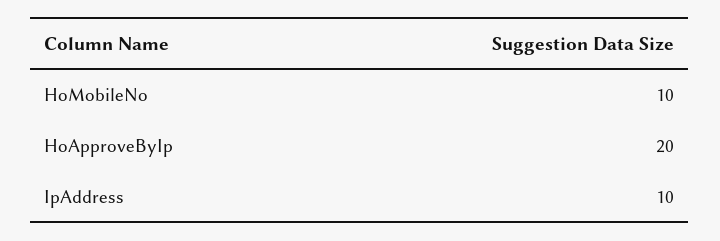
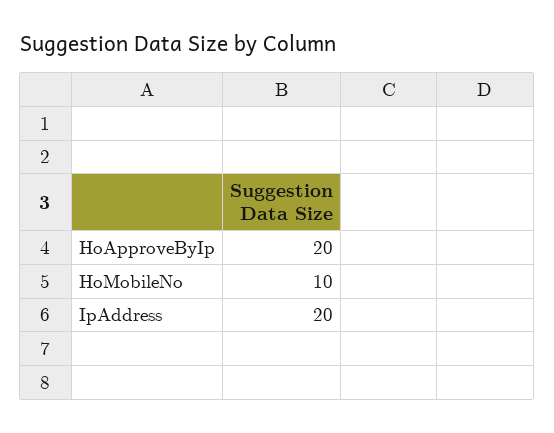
IpAddress: 10 -> 20

